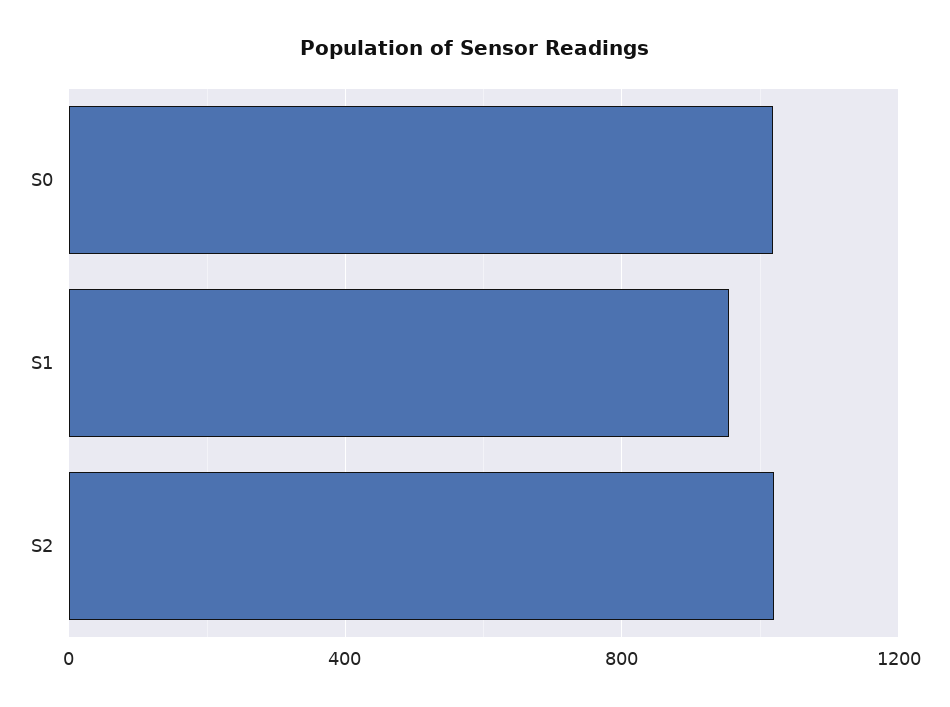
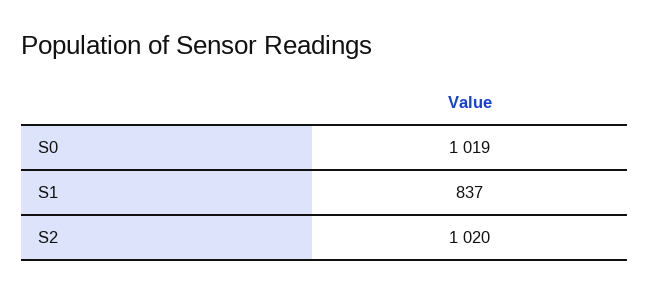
S1: 950 -> 837

